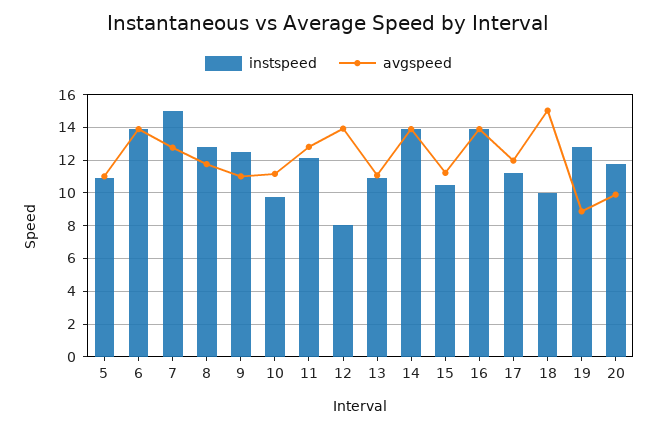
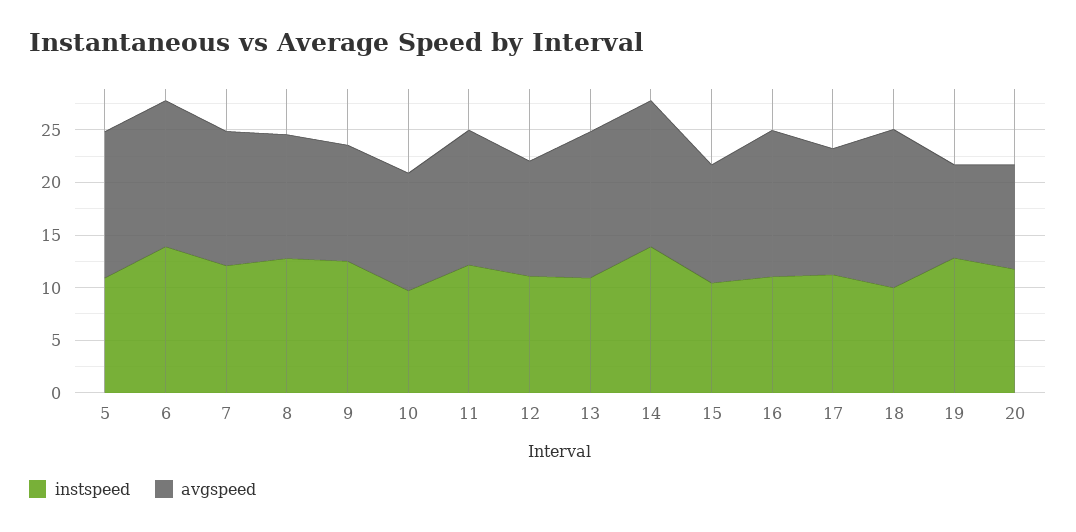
avgspeed, 5: 11 -> 14
instspeed, 7: 15 -> 12
instspeed, 12: 8 -> 11
avgspeed, 12: 14 -> 11
avgspeed, 13: 11 -> 14
instspeed, 16: 14 -> 11

